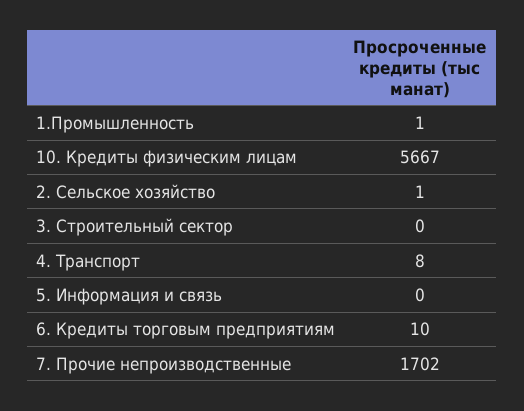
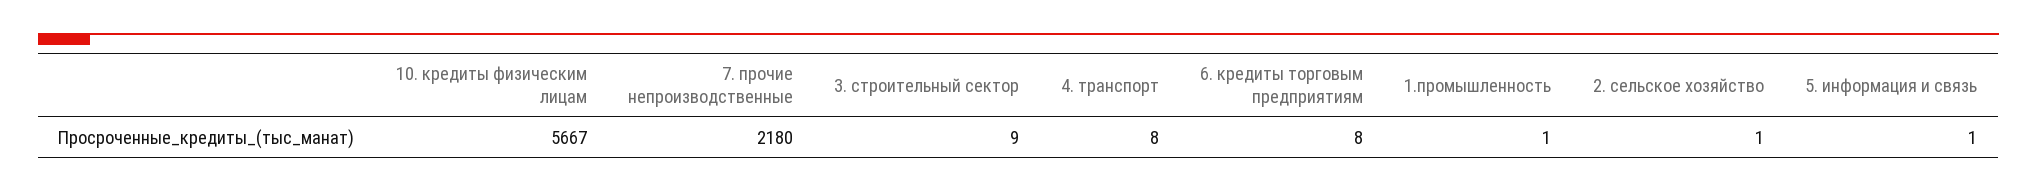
3. Строительный сектор: 0 -> 9
5. Информация и связь: 0 -> 1
6. Кредиты торговым предприятиям: 10 -> 8
7. Прочие непроизводственные: 1702 -> 2180

